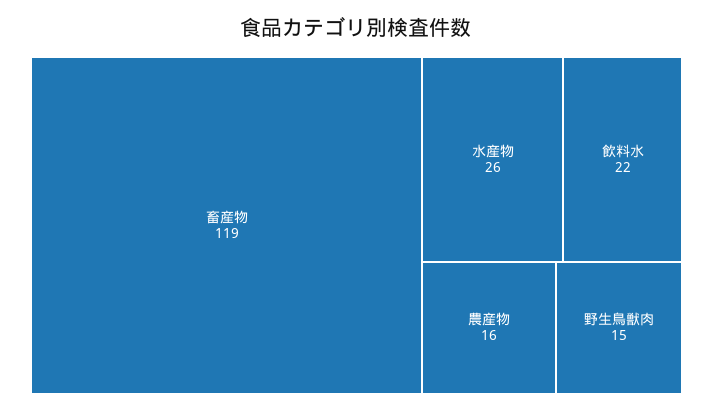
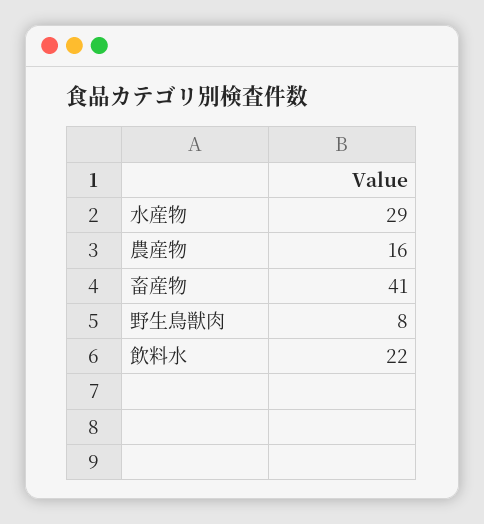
畜産物: 119 -> 41
水産物: 26 -> 29
野生鳥獣肉: 15 -> 8

